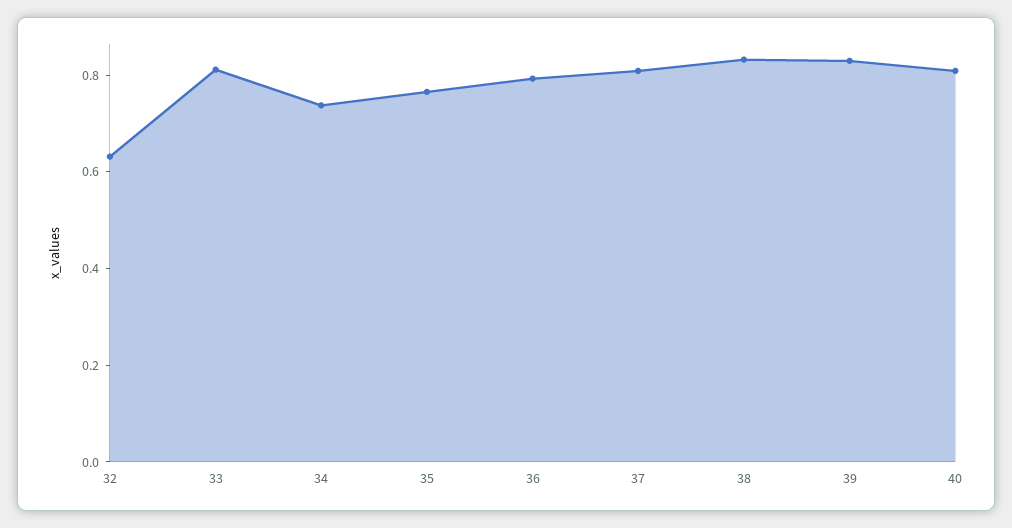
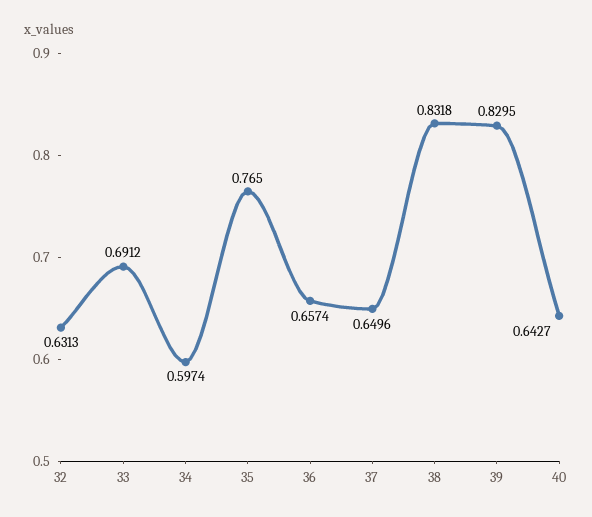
33: 0.8 -> 0.6912
34: 0.75 -> 0.5974
36: 0.8 -> 0.6574
37: 0.8 -> 0.6496
40: 0.8 -> 0.6427

